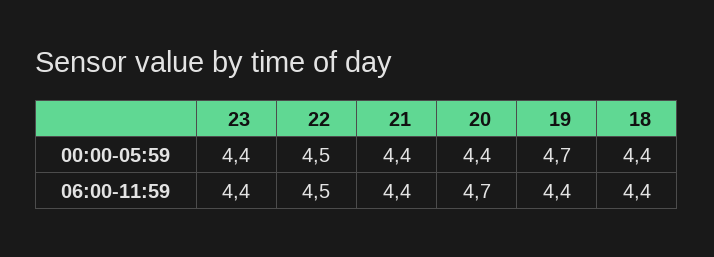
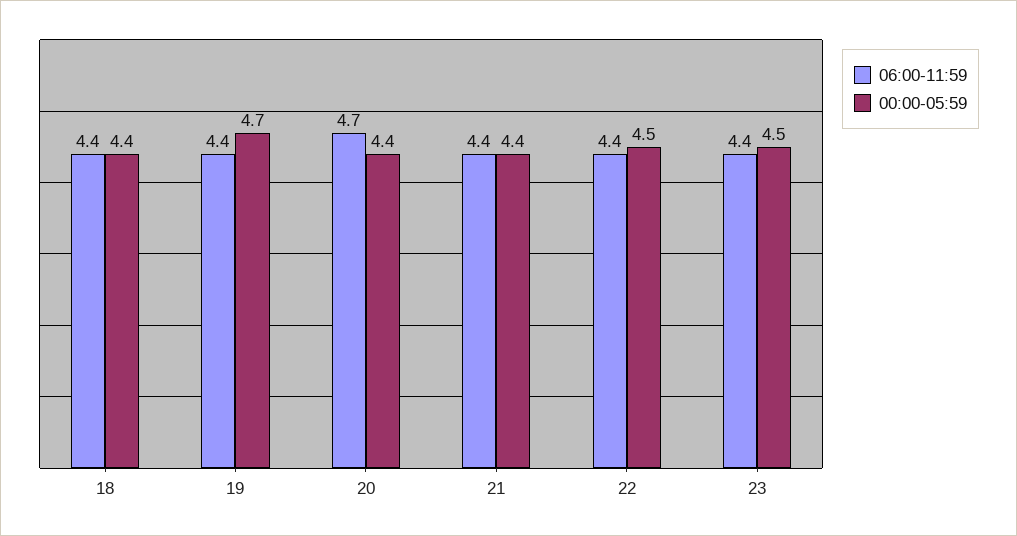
00:00-05:59, 23: 4.4 -> 4.5
06:00-11:59, 22: 4.5 -> 4.4

